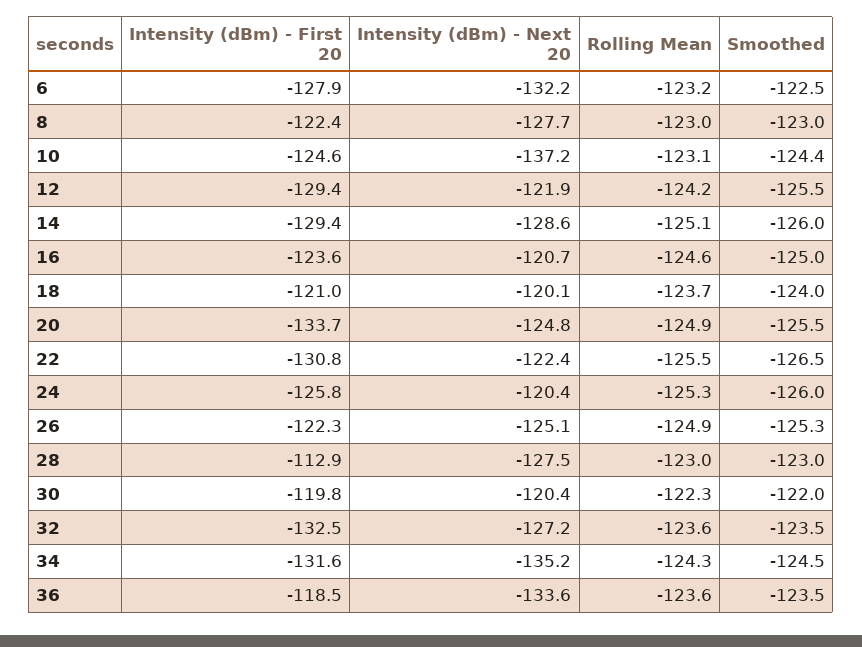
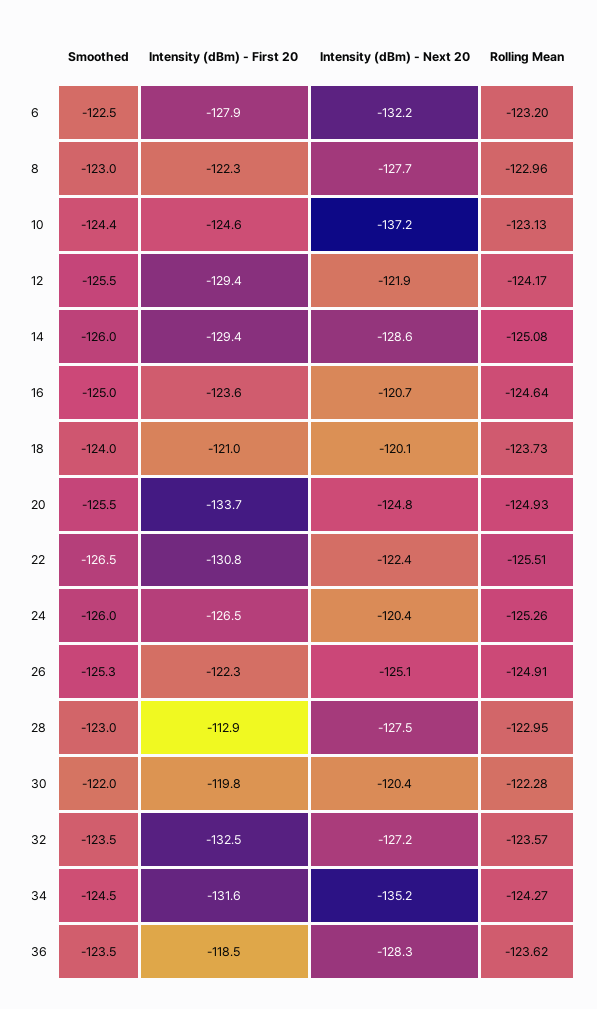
Intensity (dBm) - First 20, 8: -122.4 -> -122.3
Intensity (dBm) - First 20, 24: -125.8 -> -126.5
Intensity (dBm) - Next 20, 36: -133.6 -> -128.3

